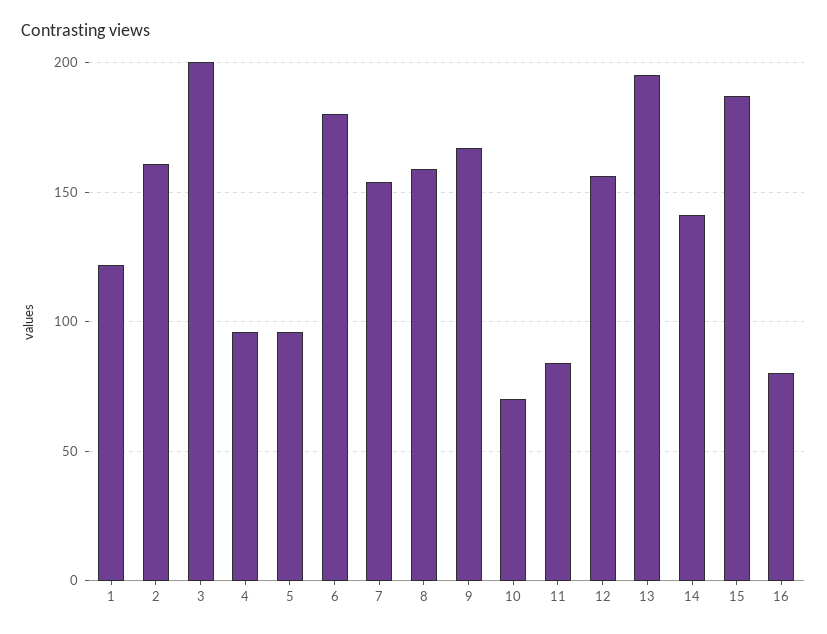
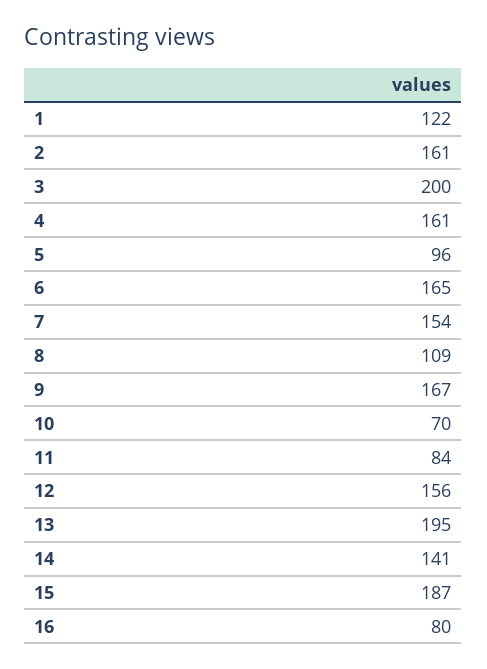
4: 95 -> 161
6: 180 -> 165
8: 160 -> 109

